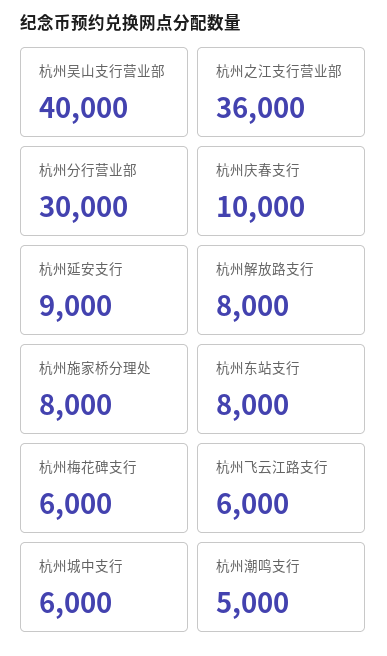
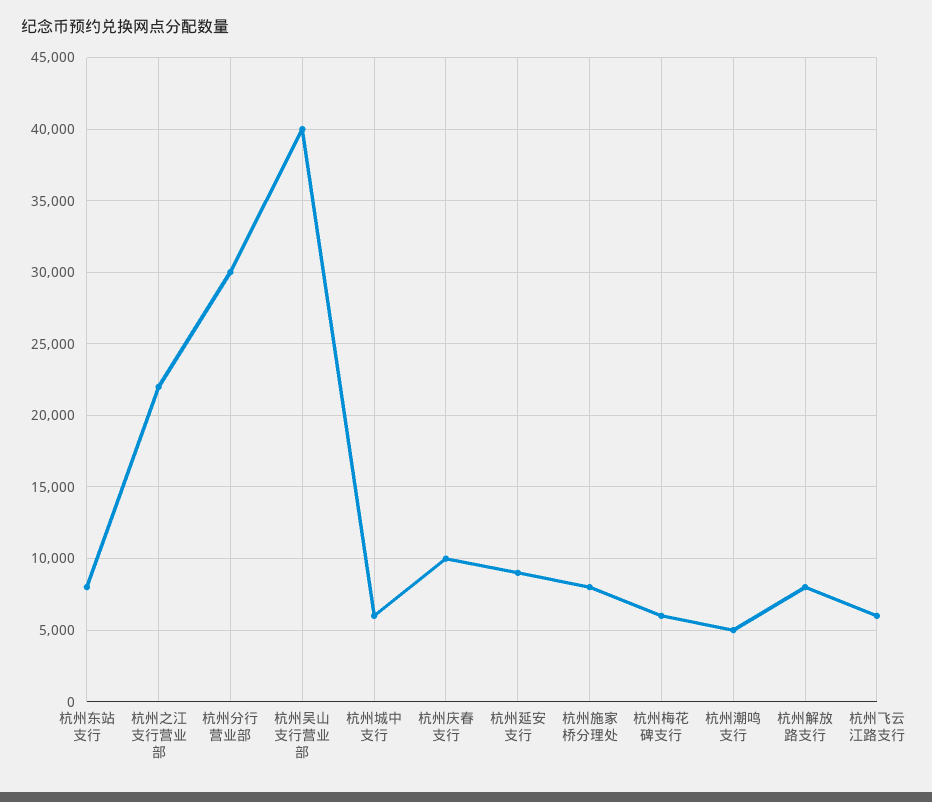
杭州之江支行营业部: 36000 -> 22000

